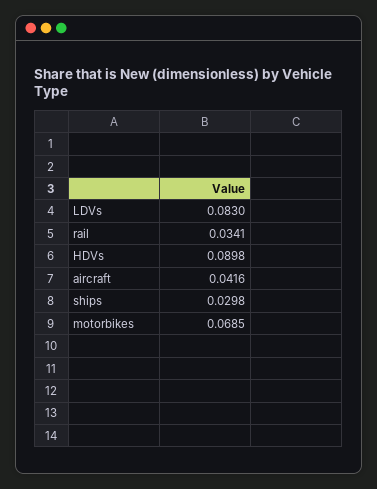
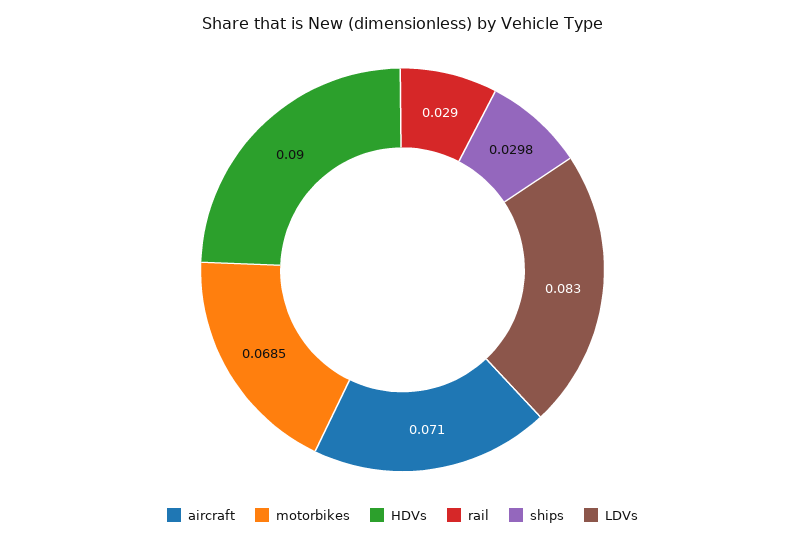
rail: 0.0341 -> 0.029
HDVs: 0.0898 -> 0.09
aircraft: 0.0416 -> 0.071

